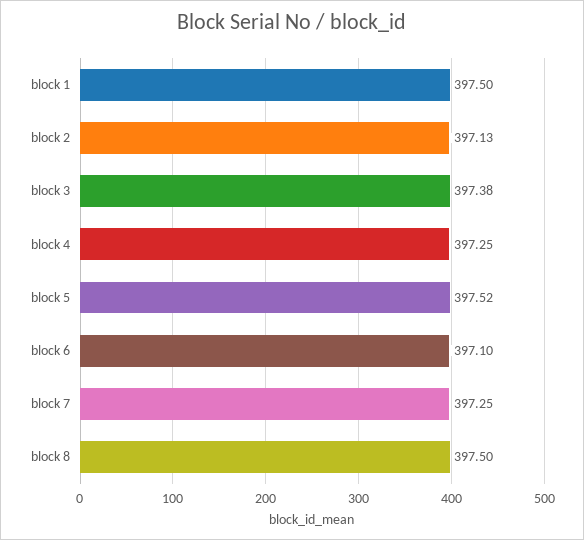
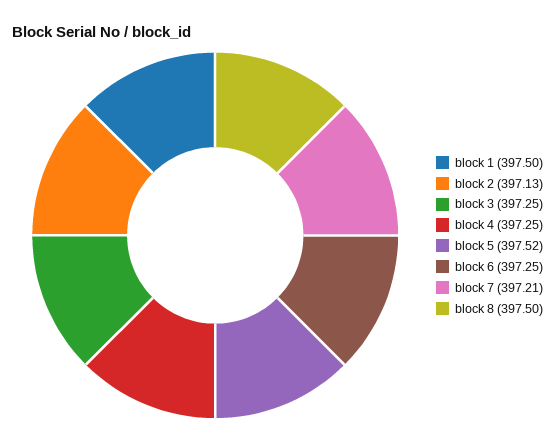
block 3: 397.38 -> 397.25
block 6: 397.1 -> 397.25
block 7: 397.25 -> 397.21

